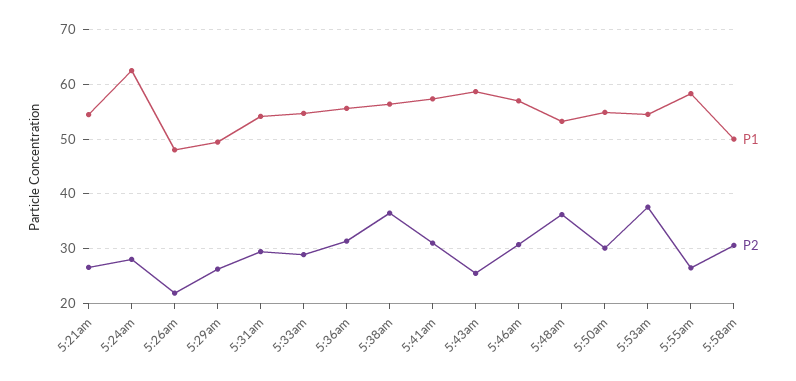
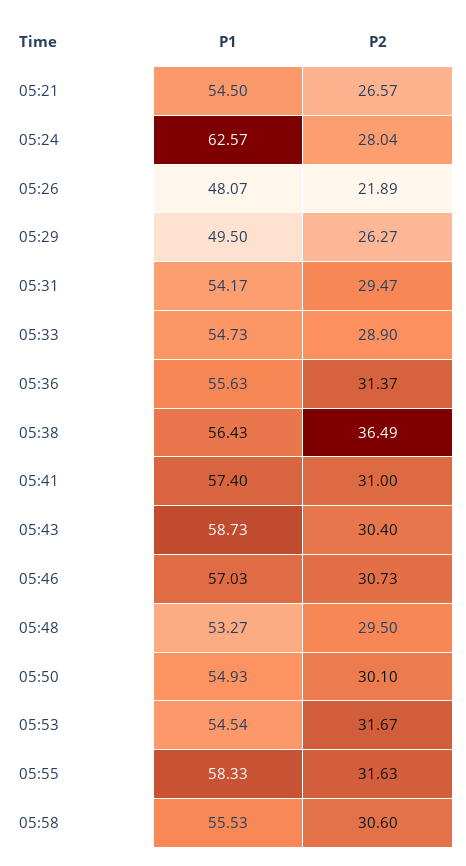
P2, 5:43am: 26 -> 30.4
P2, 5:48am: 36 -> 29.5
P2, 5:53am: 38 -> 31.67
P2, 5:55am: 26 -> 31.63
P1, 5:58am: 50 -> 55.53

